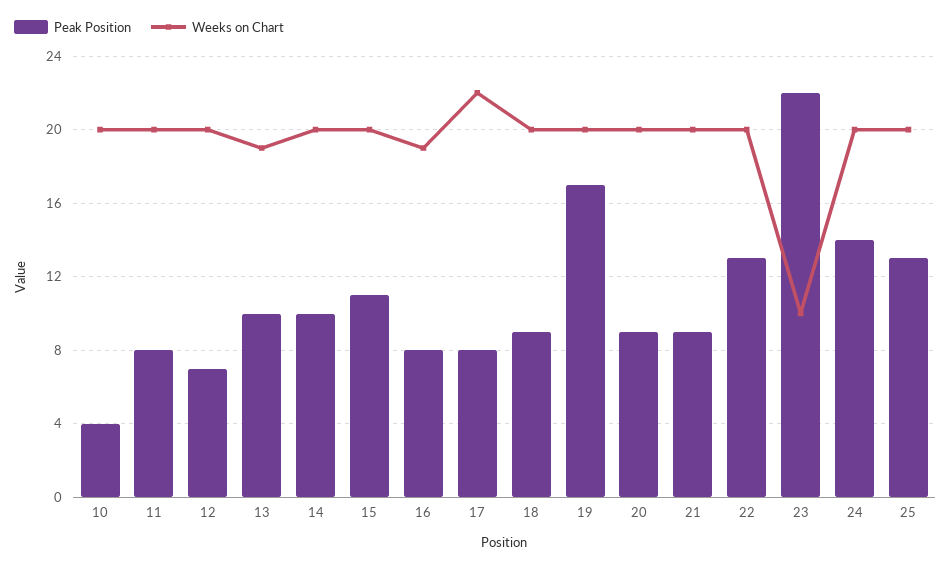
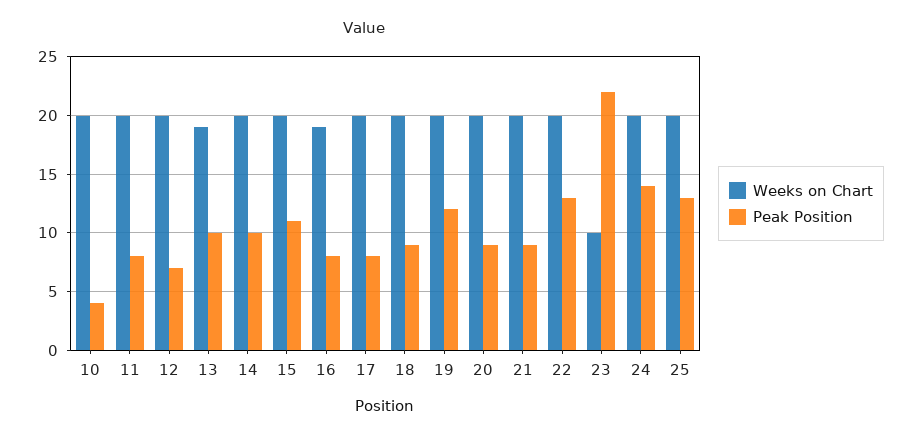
Weeks on Chart, 17: 22 -> 20
Peak Position, 19: 17 -> 12

